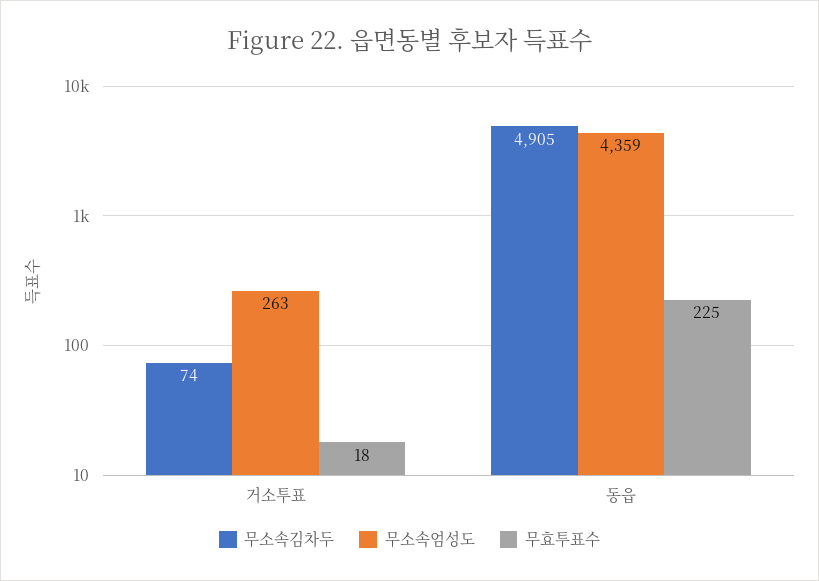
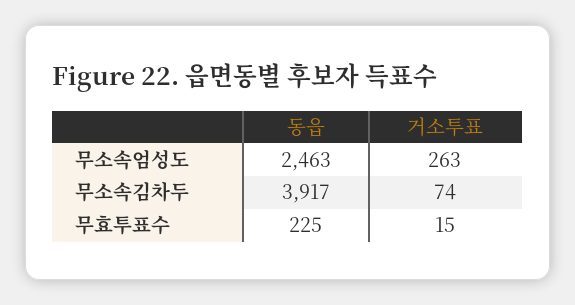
무효투표수, 거소투표: 18 -> 15
무소속김차두, 동읍: 4905 -> 3917
무소속엄성도, 동읍: 4359 -> 2463

